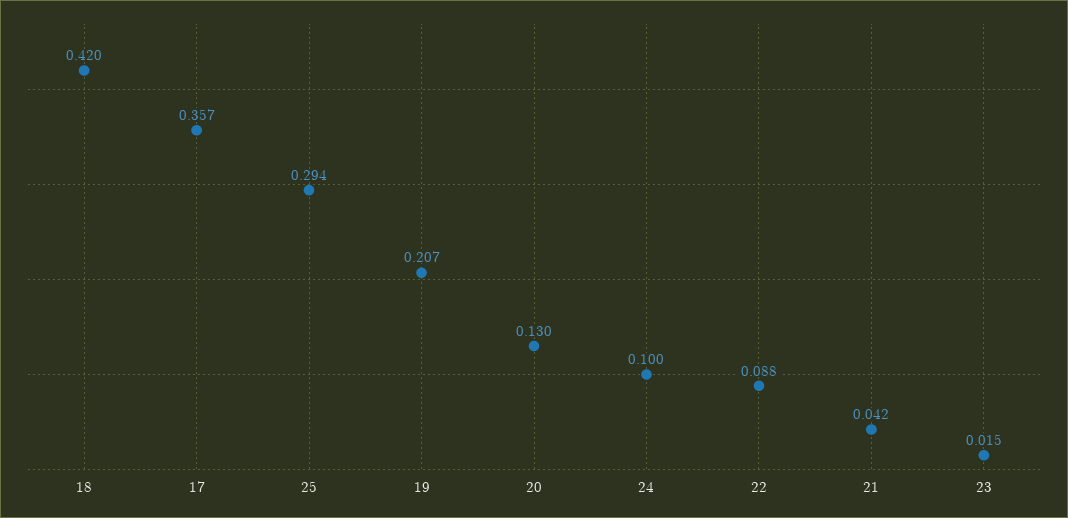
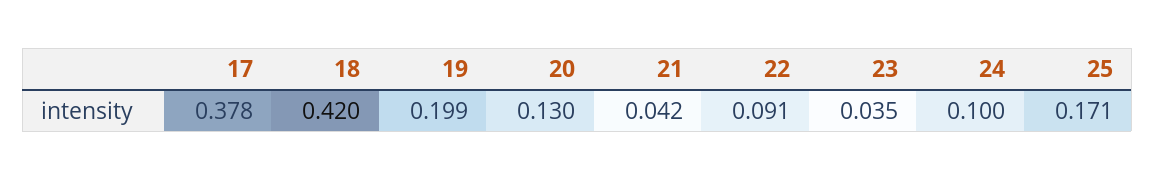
17: 0.357 -> 0.378
25: 0.294 -> 0.171
19: 0.207 -> 0.199
22: 0.088 -> 0.091
23: 0.015 -> 0.035

